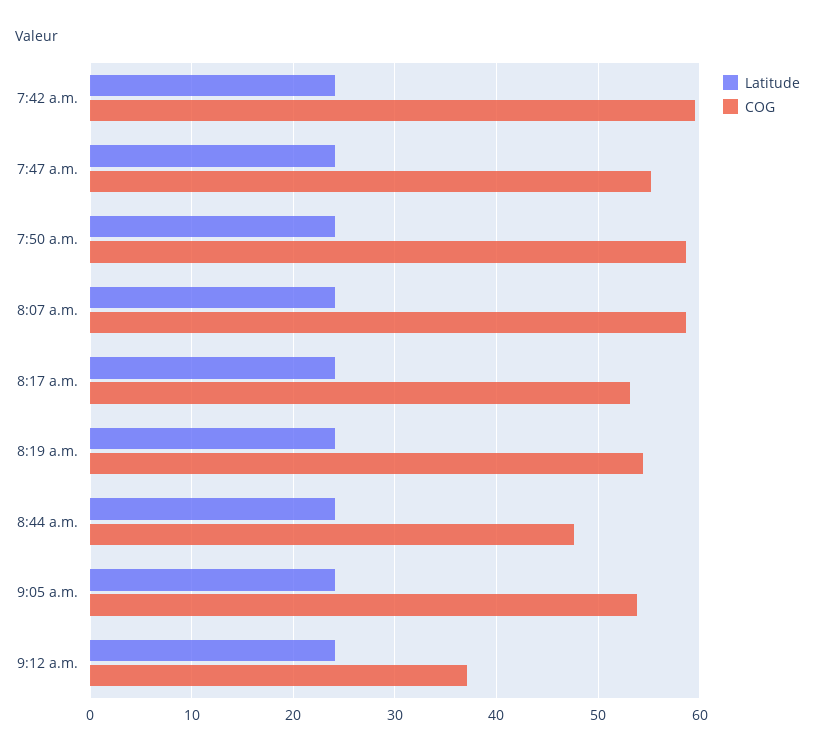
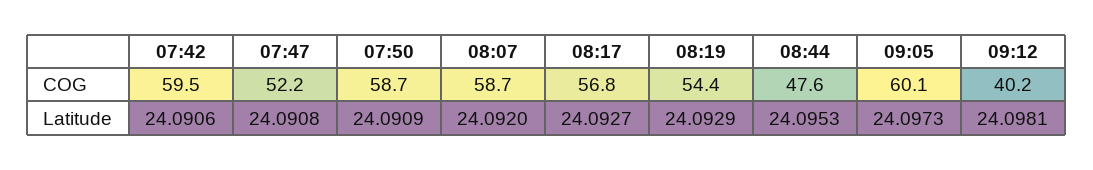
COG, 7:47 a.m.: 55 -> 52.2
COG, 8:17 a.m.: 53 -> 56.8
COG, 9:05 a.m.: 54 -> 60.1
COG, 9:12 a.m.: 37 -> 40.2

